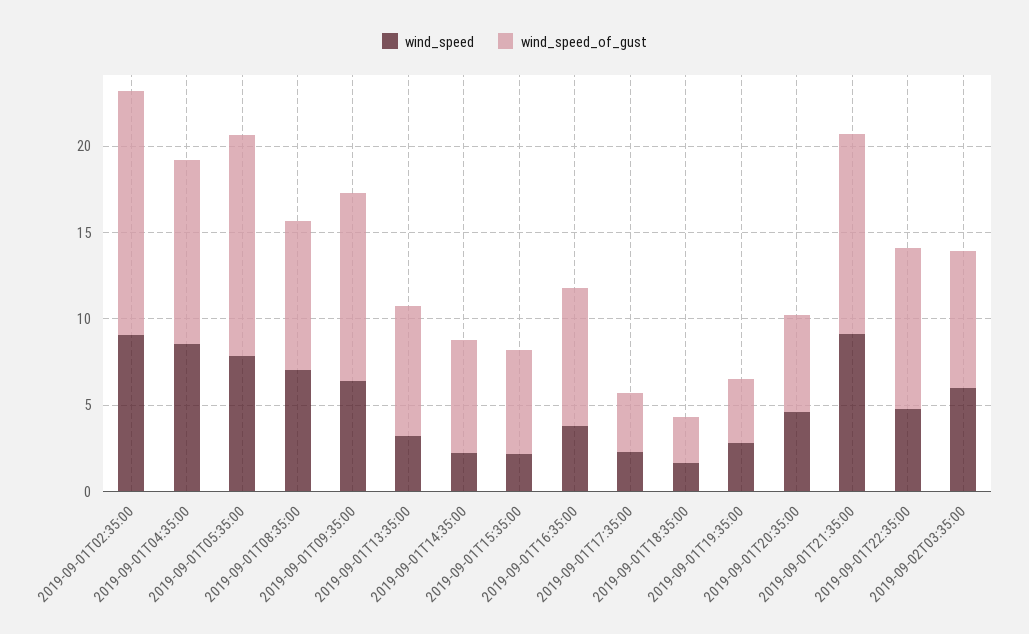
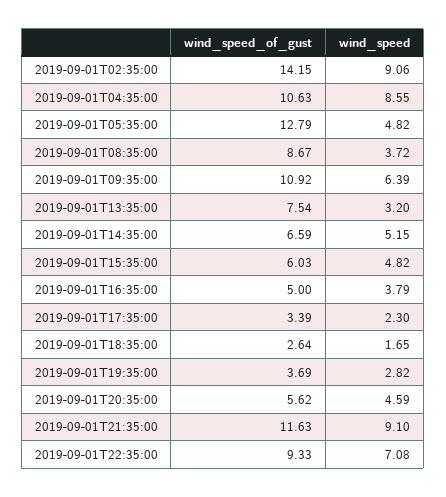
wind_speed, 2019-09-01T05:35:00: 8 -> 4.82
wind_speed, 2019-09-01T08:35:00: 7 -> 3.72
wind_speed, 2019-09-01T14:35:00: 2 -> 5.15
wind_speed, 2019-09-01T15:35:00: 2 -> 4.82
wind_speed_of_gust, 2019-09-01T16:35:00: 8 -> 5
wind_speed, 2019-09-01T22:35:00: 5 -> 7.08
wind_speed, 2019-09-02T03:35:00: 6 -> none
wind_speed_of_gust, 2019-09-02T03:35:00: 8 -> none

